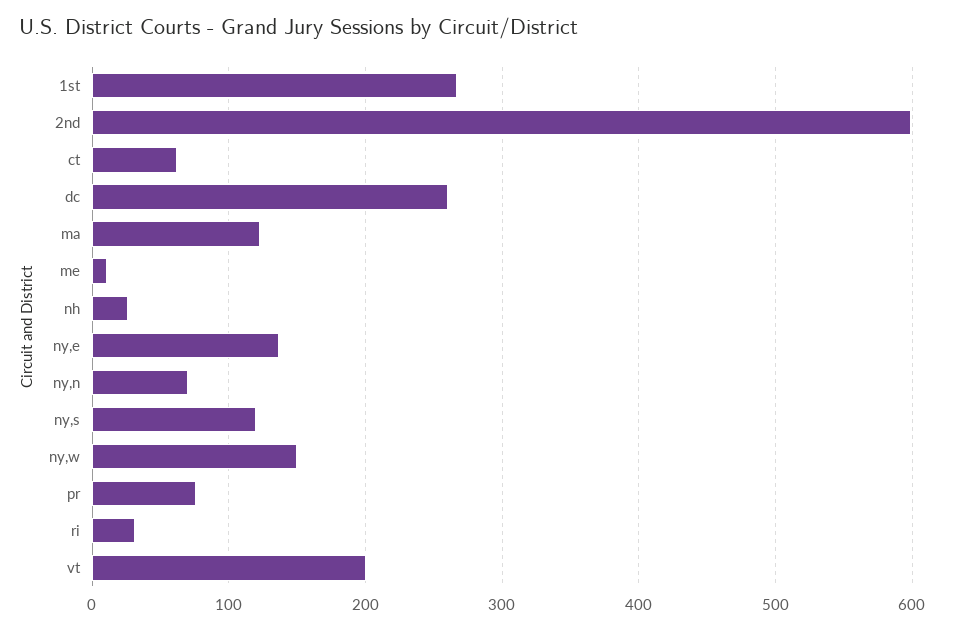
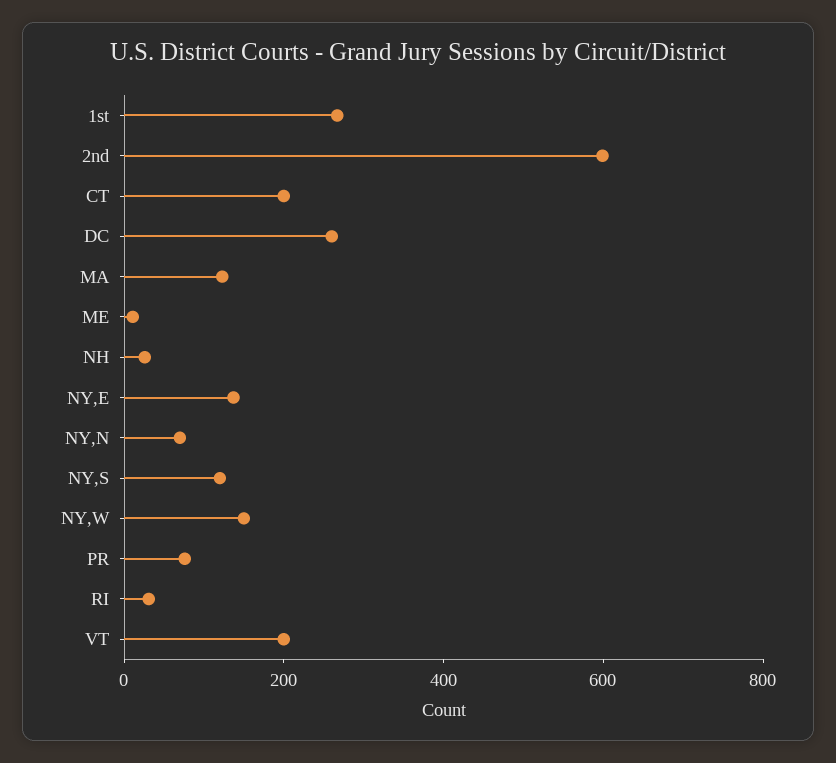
ct: 60 -> 200

